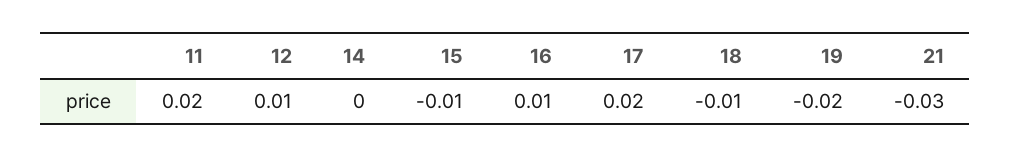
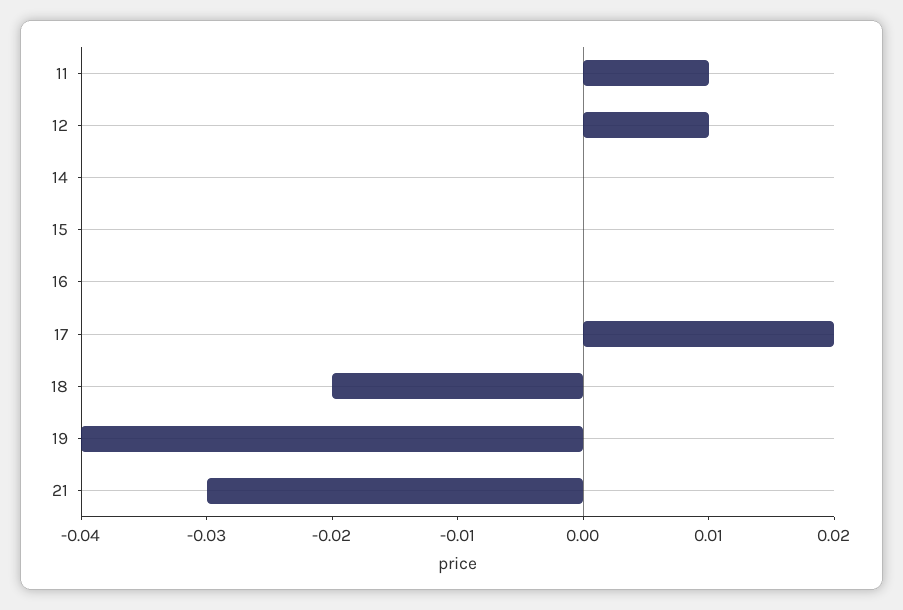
11: 0.02 -> 0.01
15: -0.01 -> 0
16: 0.01 -> 0
18: -0.01 -> -0.02
19: -0.02 -> -0.04

